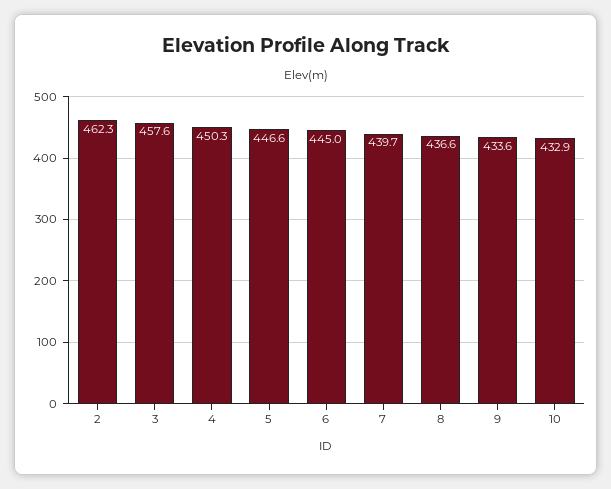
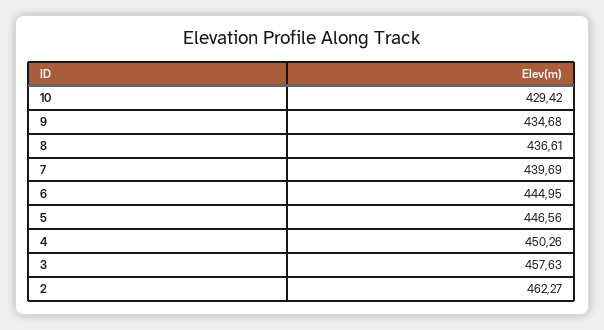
9: 433.6 -> 434.68
10: 432.9 -> 429.42

